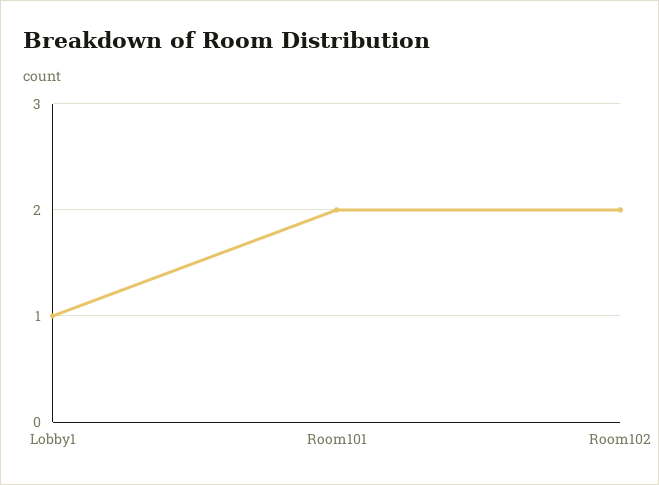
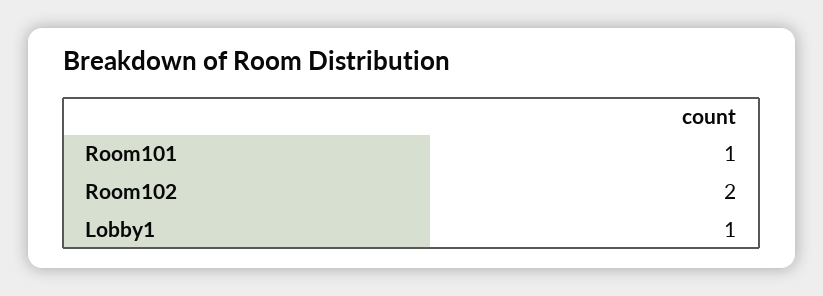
Room101: 2 -> 1

